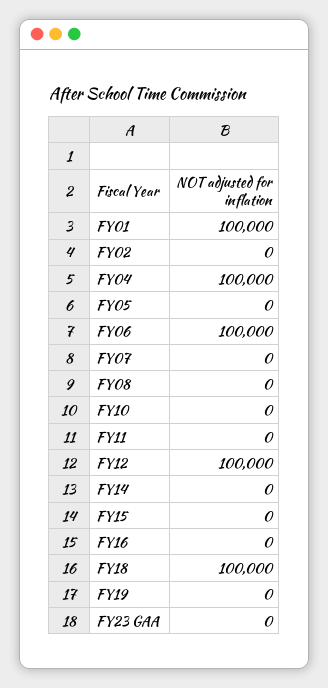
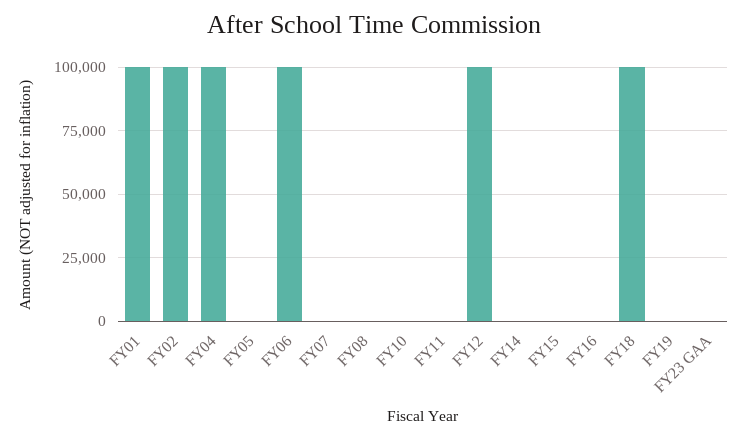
FY02: 0 -> 100000

